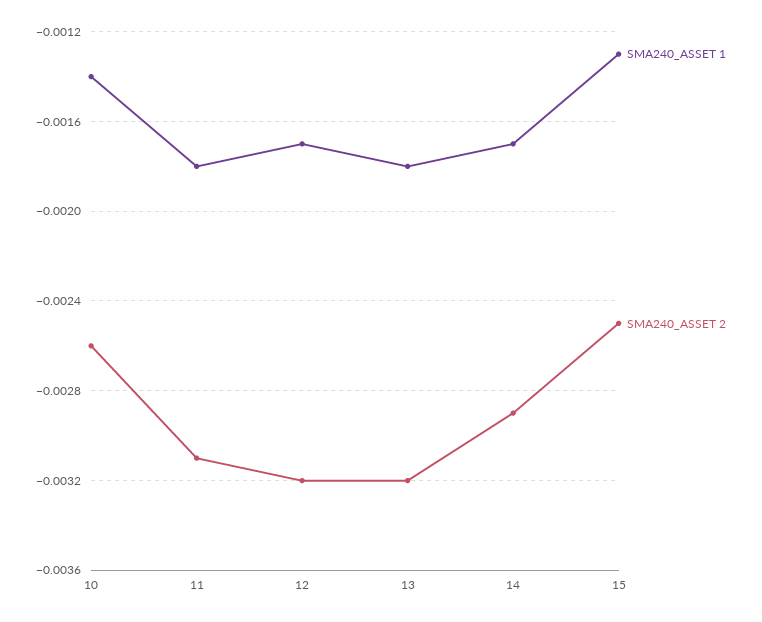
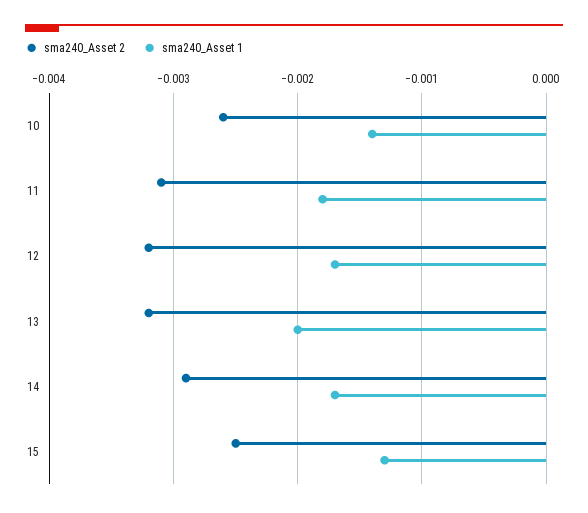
SMA240_ASSET 1, 13: -0.0018 -> -0.002

